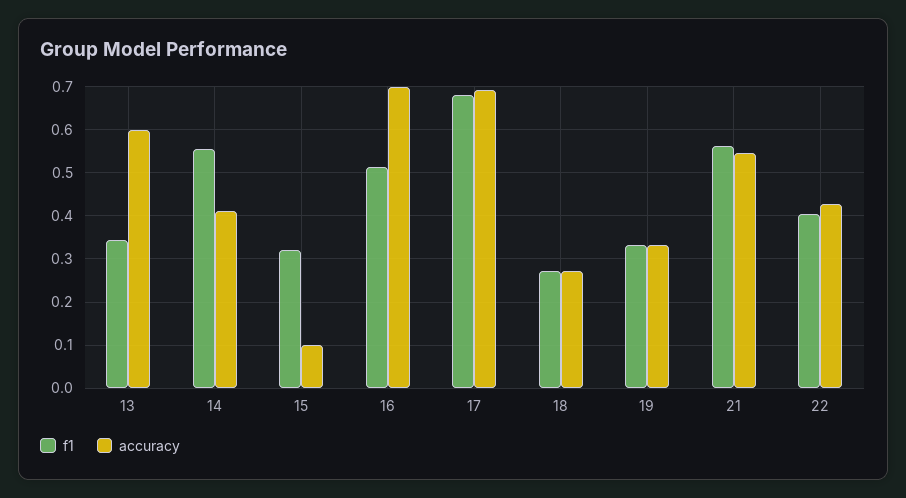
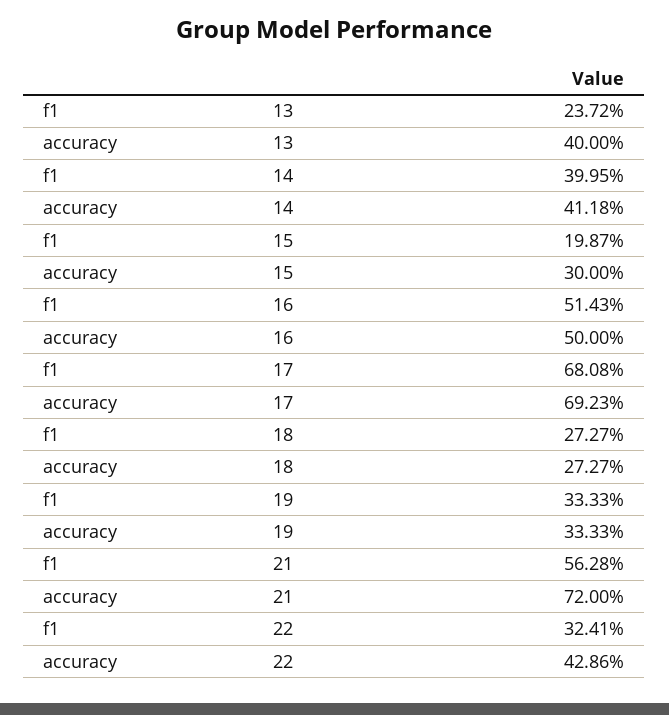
f1, 13: 0.34 -> 0.2372
accuracy, 13: 0.6 -> 0.4
f1, 14: 0.56 -> 0.3995
f1, 15: 0.32 -> 0.1987
accuracy, 15: 0.1 -> 0.3
accuracy, 16: 0.7 -> 0.5
accuracy, 21: 0.54 -> 0.72
f1, 22: 0.4 -> 0.3241

